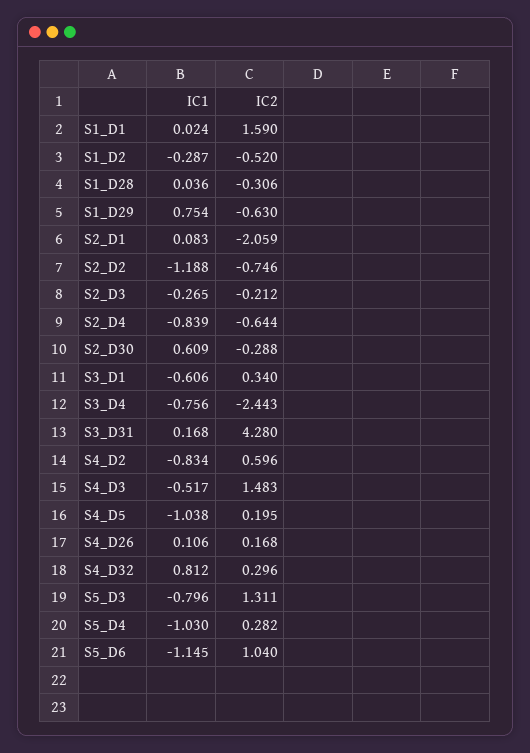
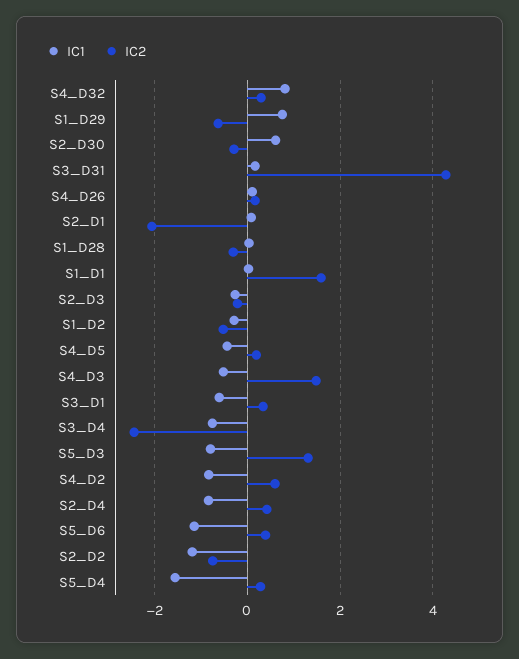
IC2, S2_D4: -0.644 -> 0.4
IC1, S4_D5: -1.038 -> -0.4
IC1, S5_D4: -1.03 -> -1.6
IC2, S5_D6: 1.04 -> 0.4

